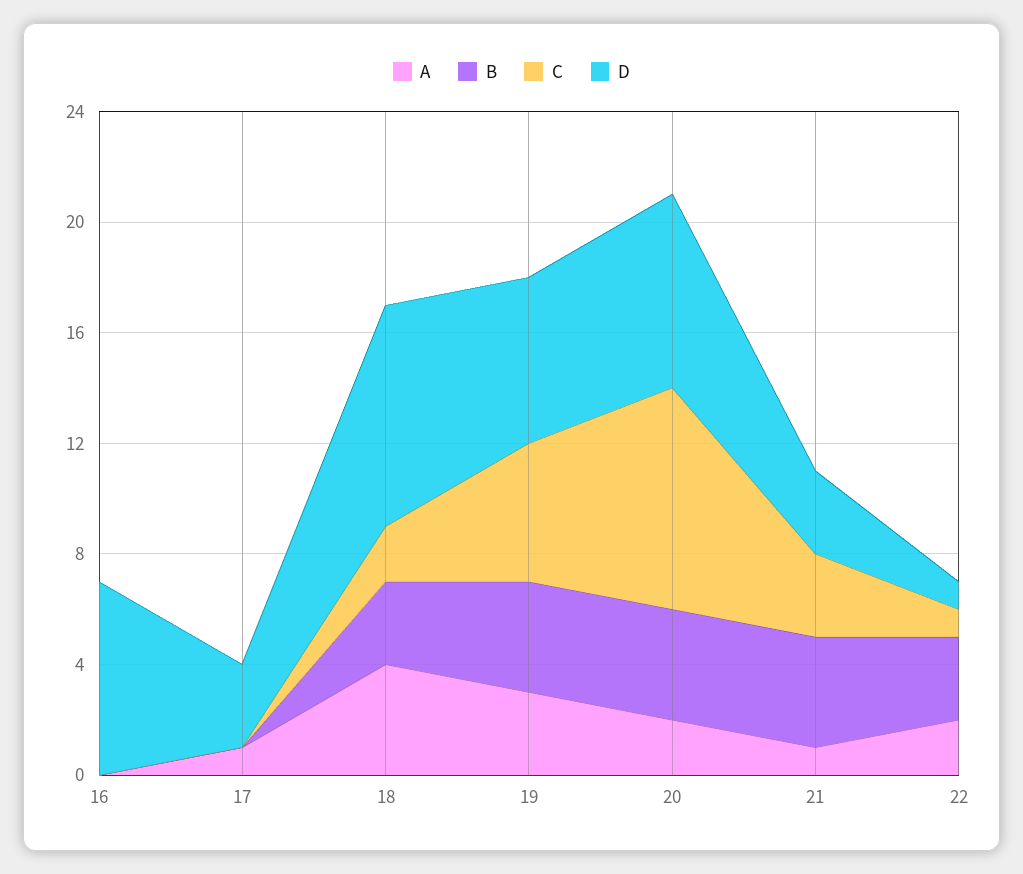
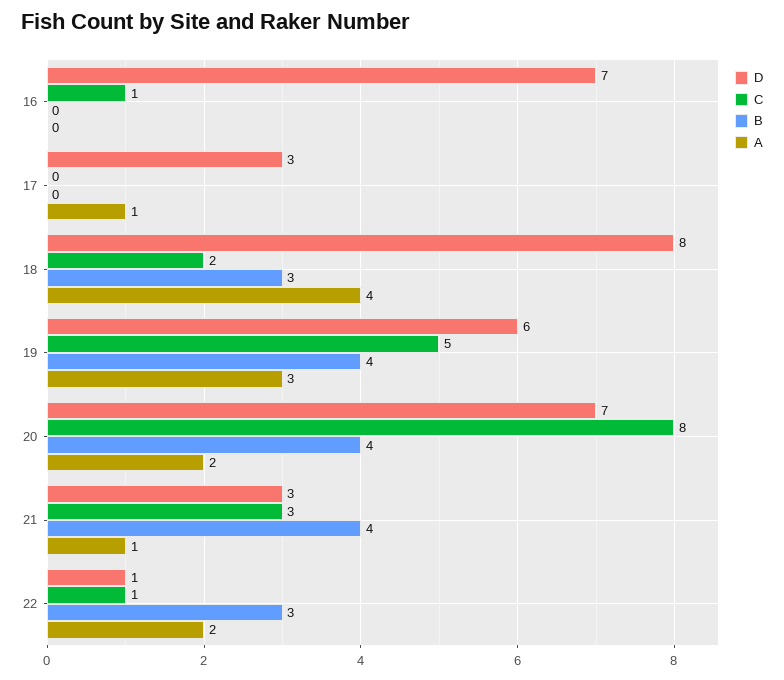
C, 16: 0 -> 1

